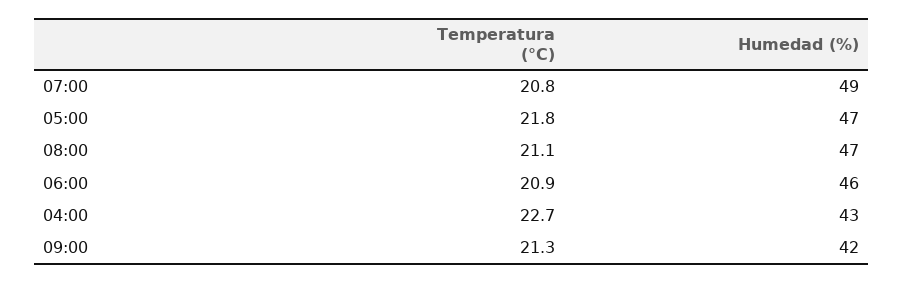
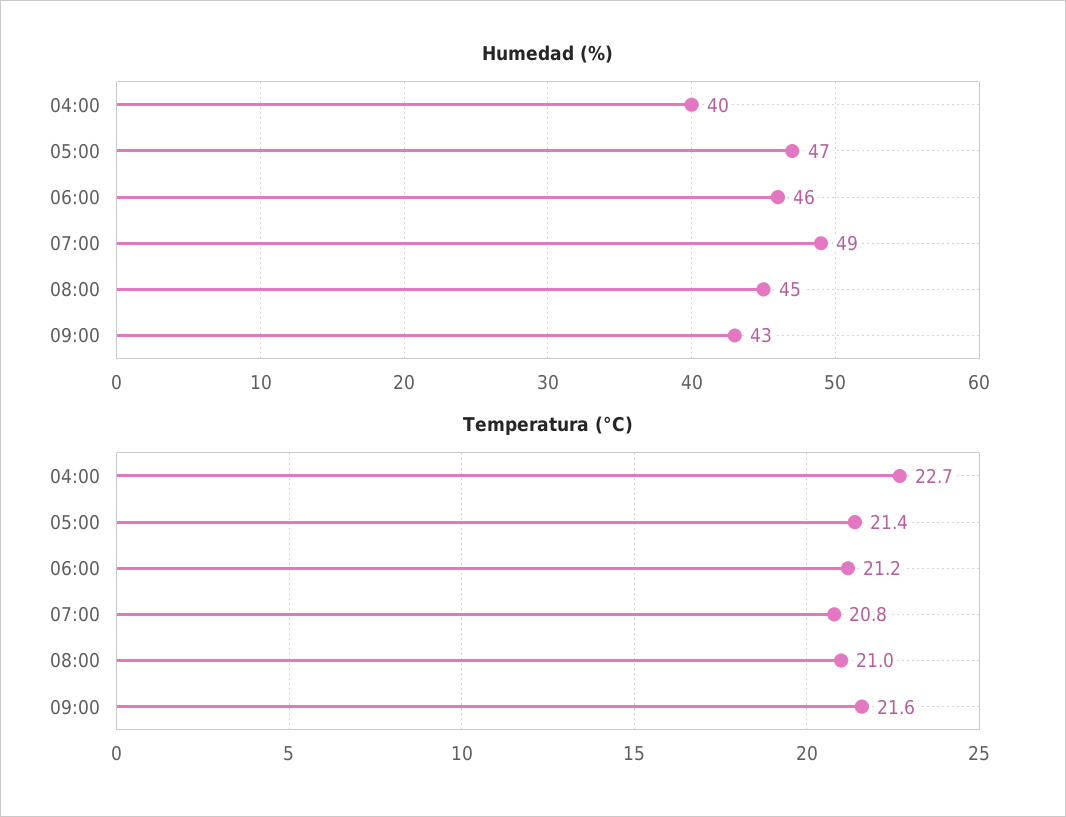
Temperatura (°C), 05:00: 21.8 -> 21.4
Temperatura (°C), 08:00: 21.1 -> 21
Humedad (%), 08:00: 47 -> 45
Temperatura (°C), 06:00: 20.9 -> 21.2
Humedad (%), 04:00: 43 -> 40
Temperatura (°C), 09:00: 21.3 -> 21.6
Humedad (%), 09:00: 42 -> 43

